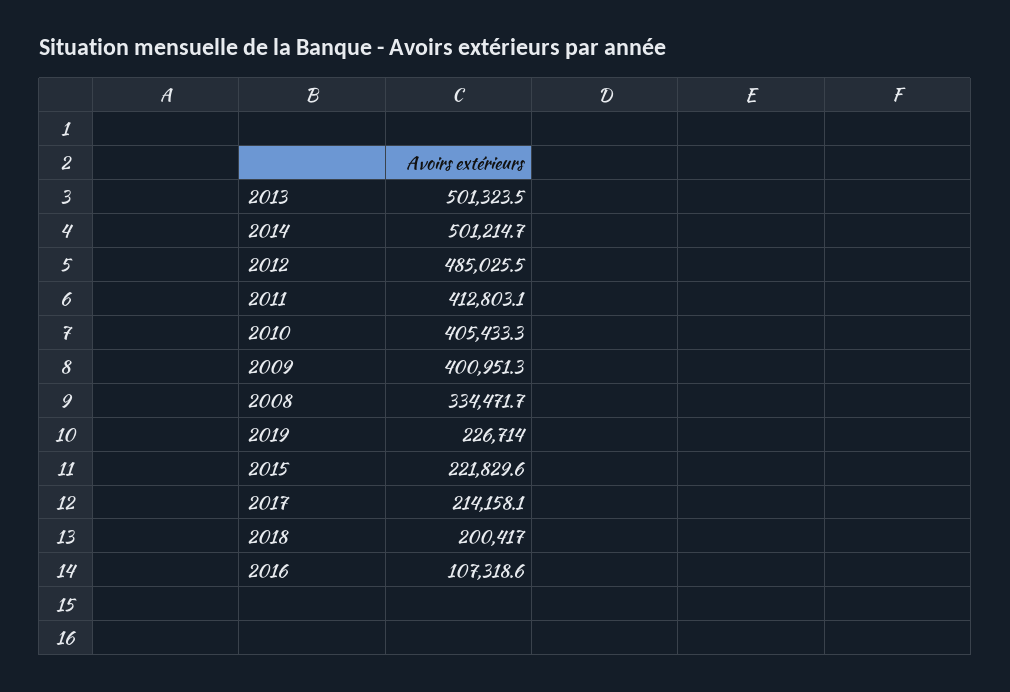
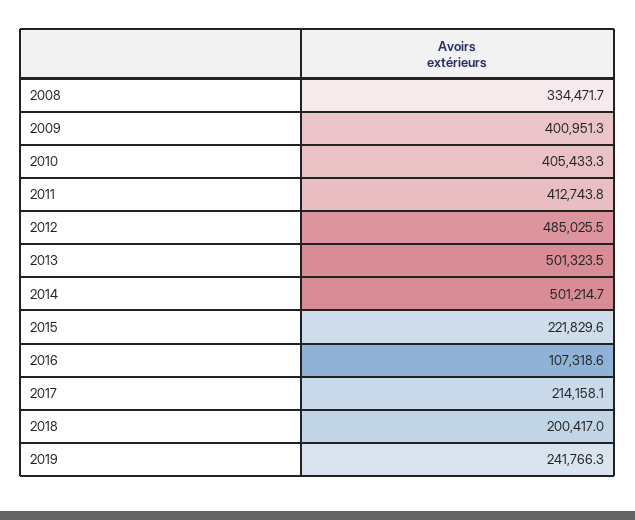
2011: 412803.1 -> 412743.8
2019: 226714 -> 241766.3

